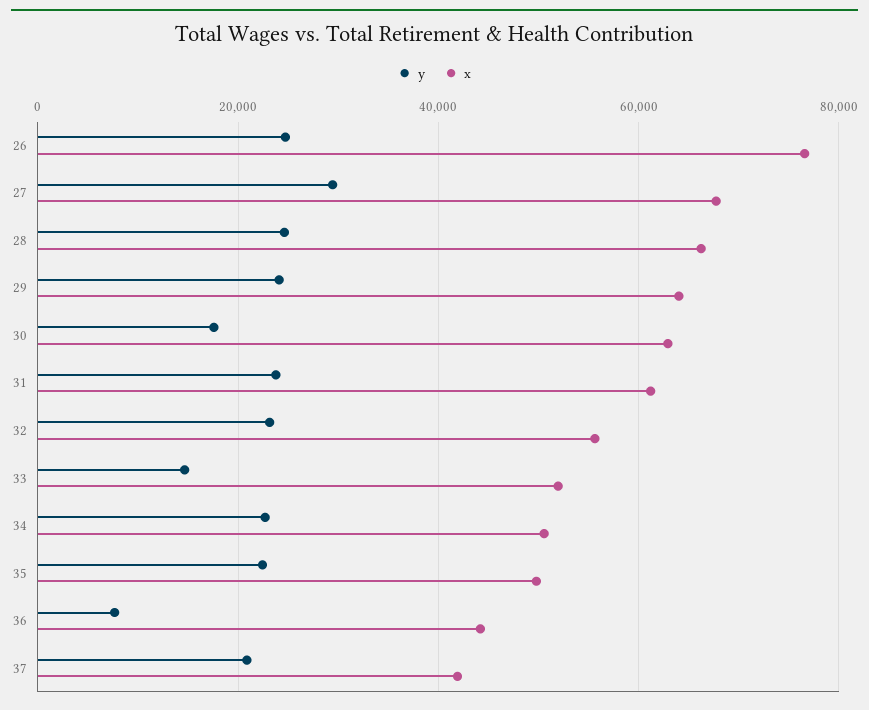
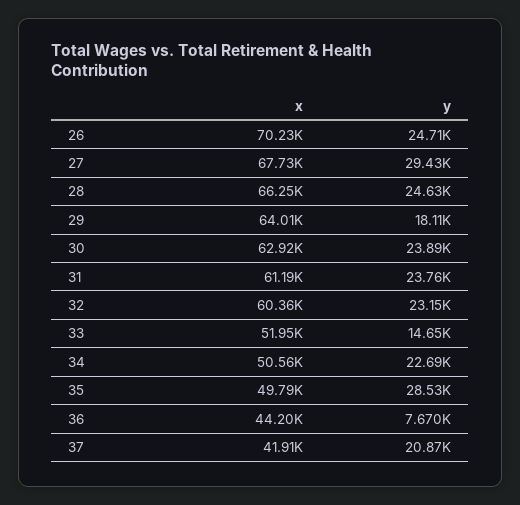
x, 26: 76000 -> 70230
y, 29: 24000 -> 18110
y, 30: 18000 -> 23890
x, 32: 56000 -> 60360
y, 35: 22000 -> 28530

